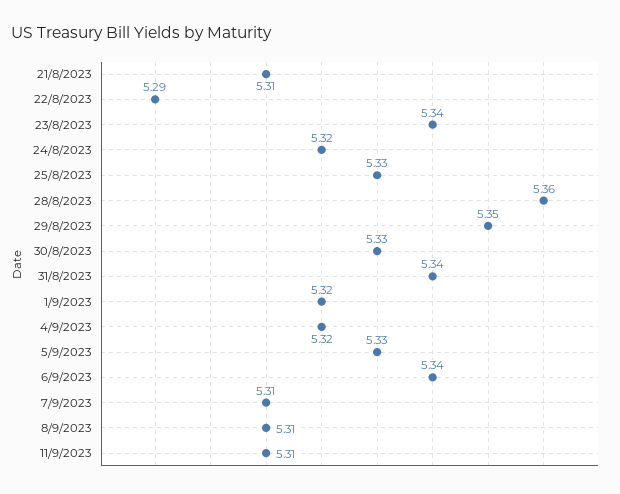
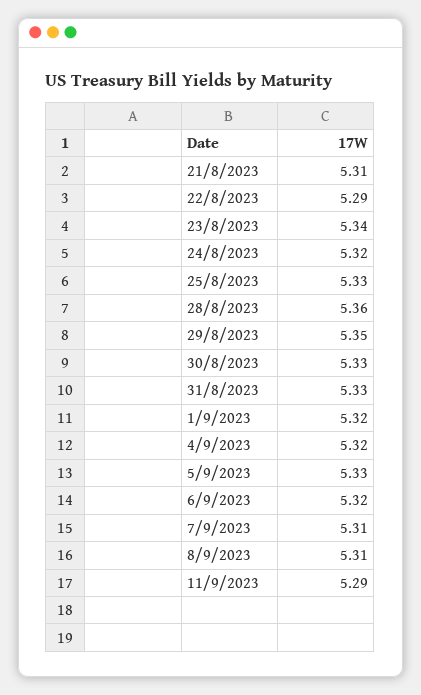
31/8/2023: 5.34 -> 5.33
6/9/2023: 5.34 -> 5.32
11/9/2023: 5.31 -> 5.29

